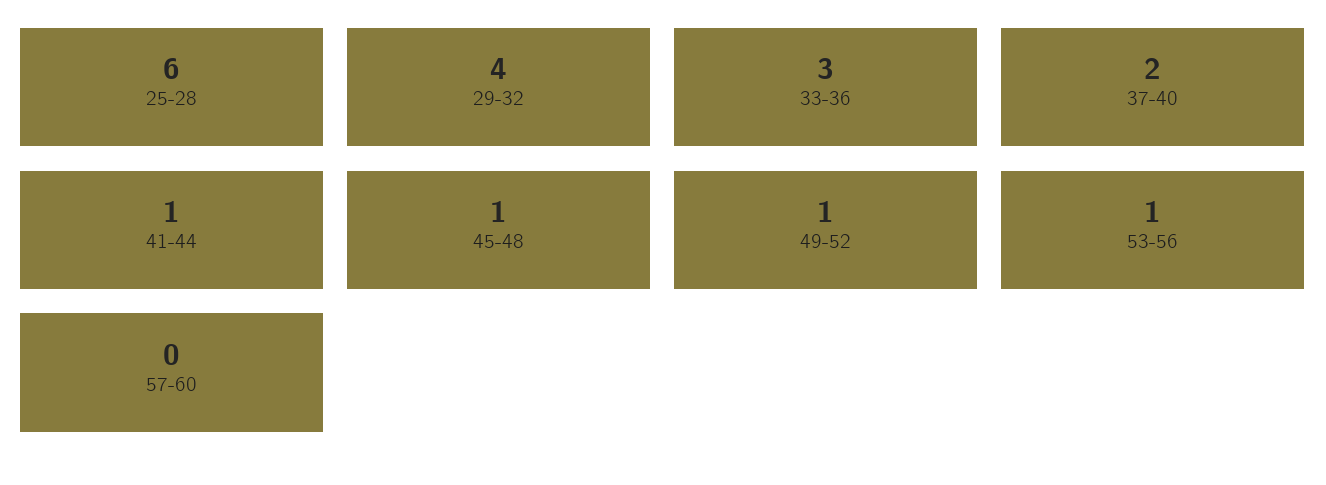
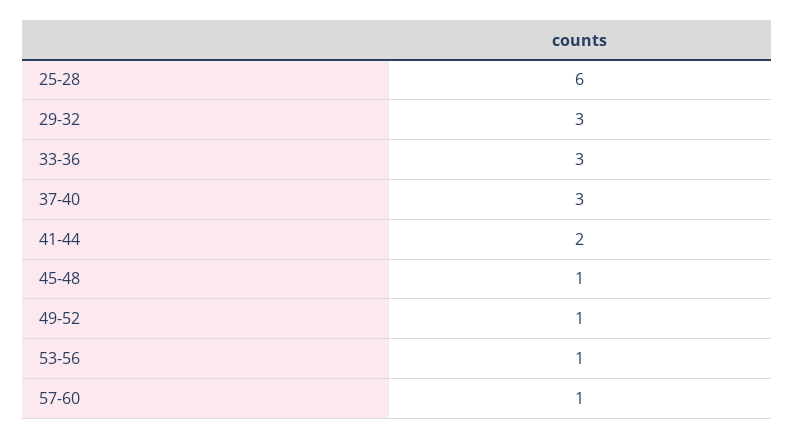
29-32: 4 -> 3
37-40: 2 -> 3
41-44: 1 -> 2
57-60: 0 -> 1

